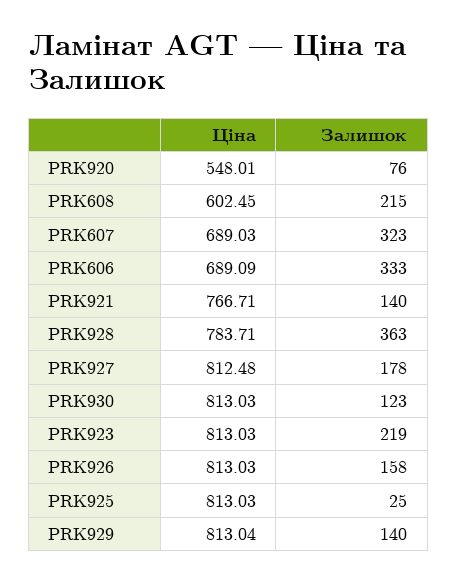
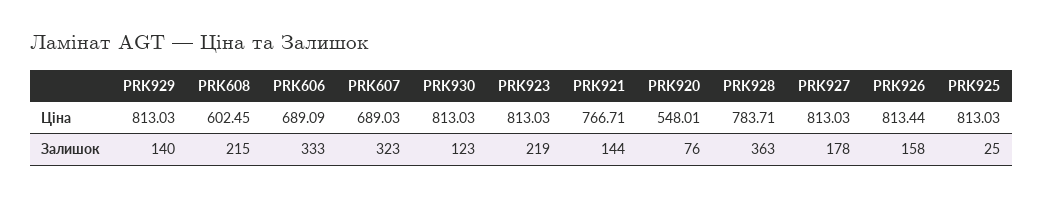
Залишок, PRK921: 140 -> 144
Ціна, PRK927: 812.48 -> 813.03
Ціна, PRK926: 813.03 -> 813.44
Ціна, PRK929: 813.04 -> 813.03

